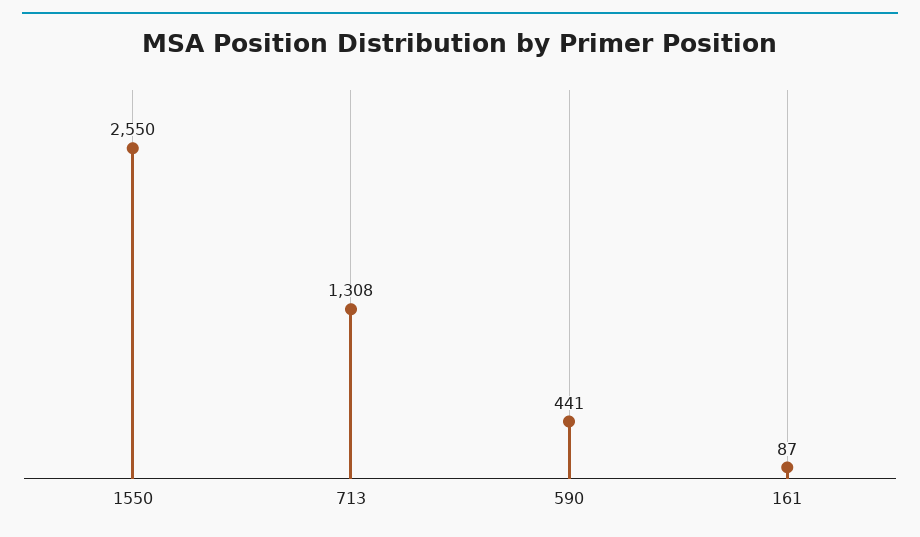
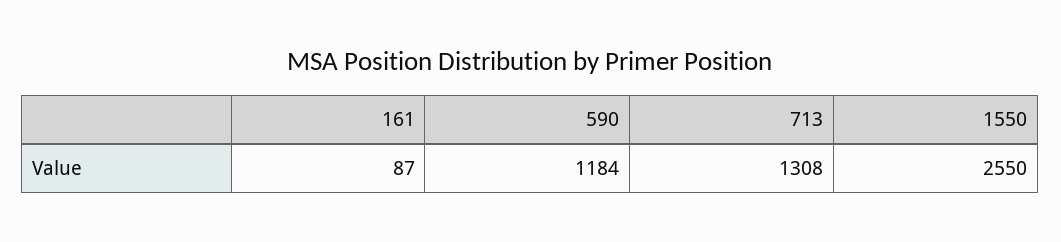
590: 441 -> 1184

